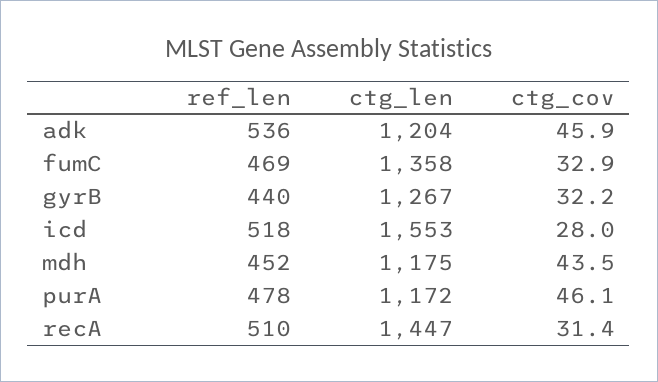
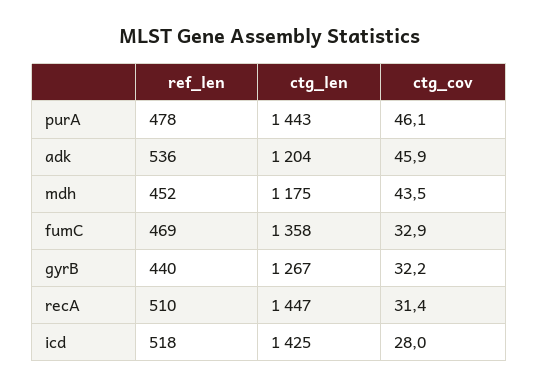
ctg_len, icd: 1553 -> 1425
ctg_len, purA: 1172 -> 1443

